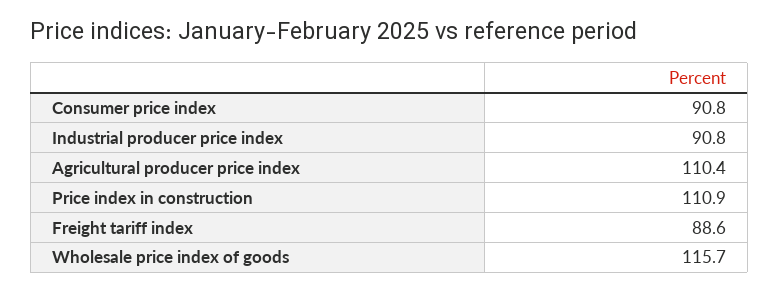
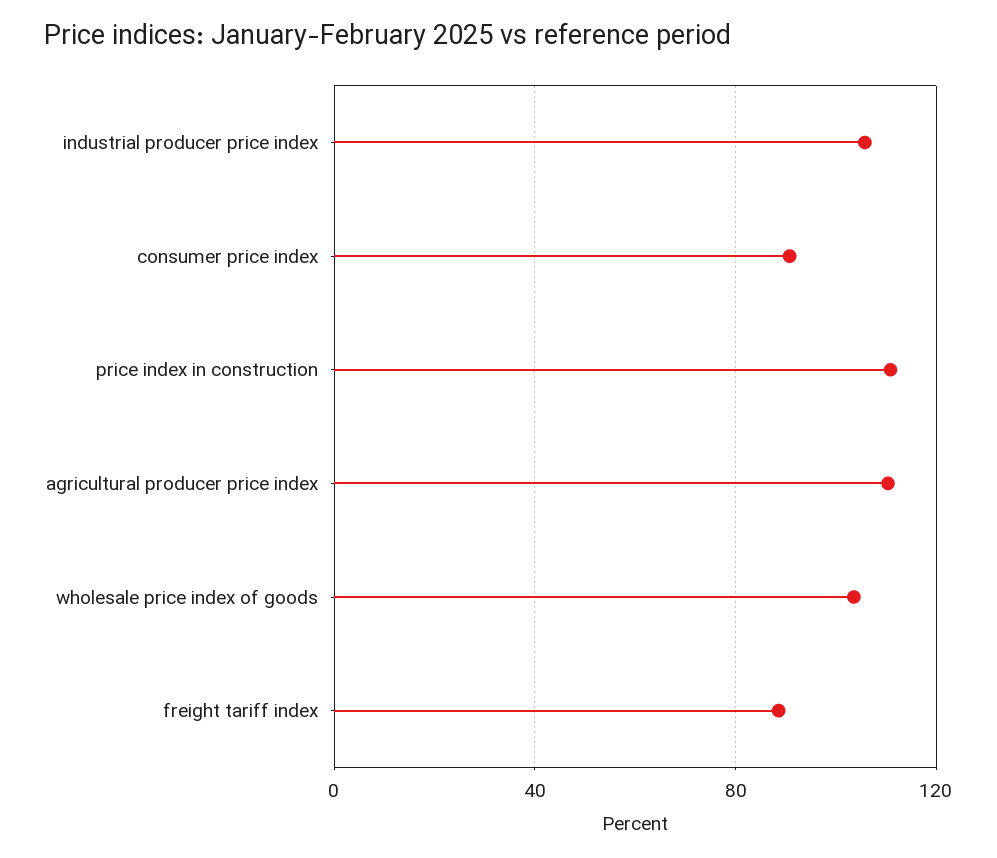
Industrial producer price index: 90.8 -> 105
Wholesale price index of goods: 115.7 -> 105

